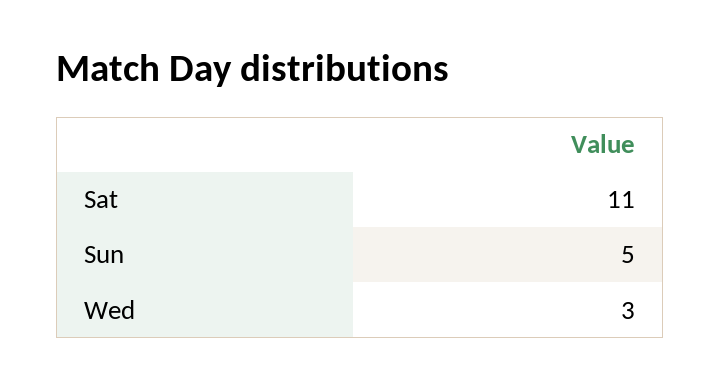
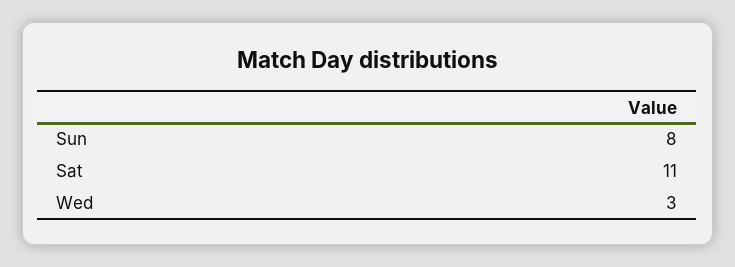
Sun: 5 -> 8

